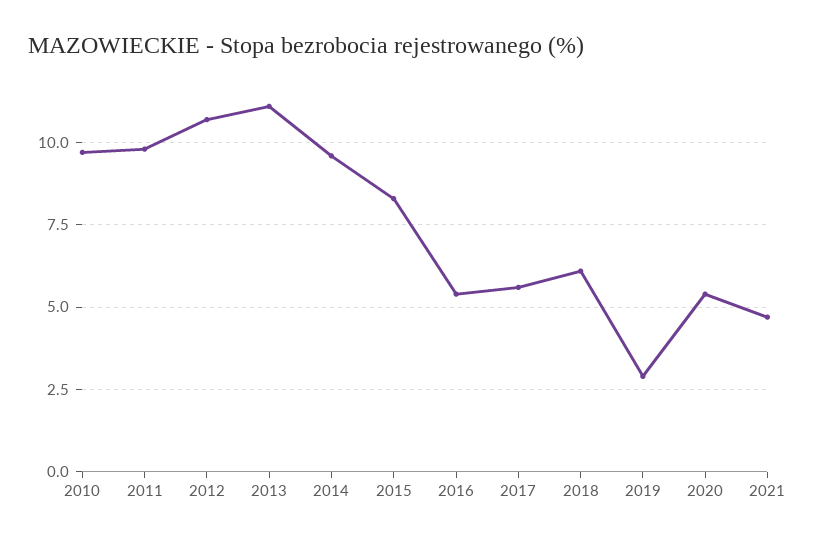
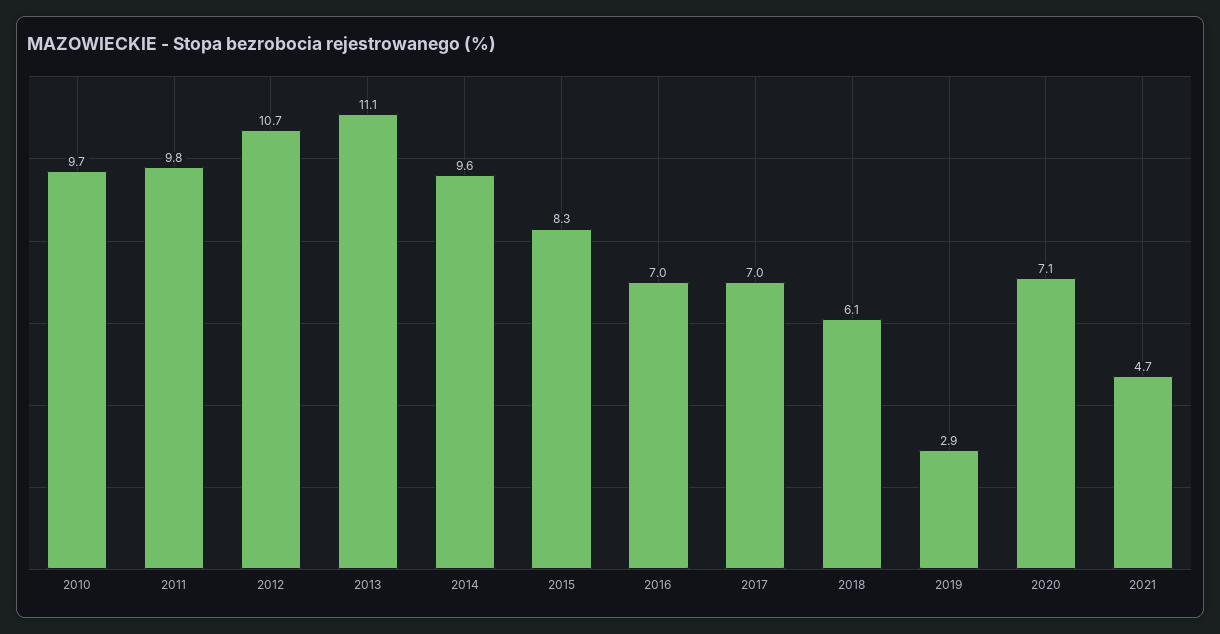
2016: 5.5 -> 7
2017: 5.5 -> 7
2020: 5.5 -> 7.1

